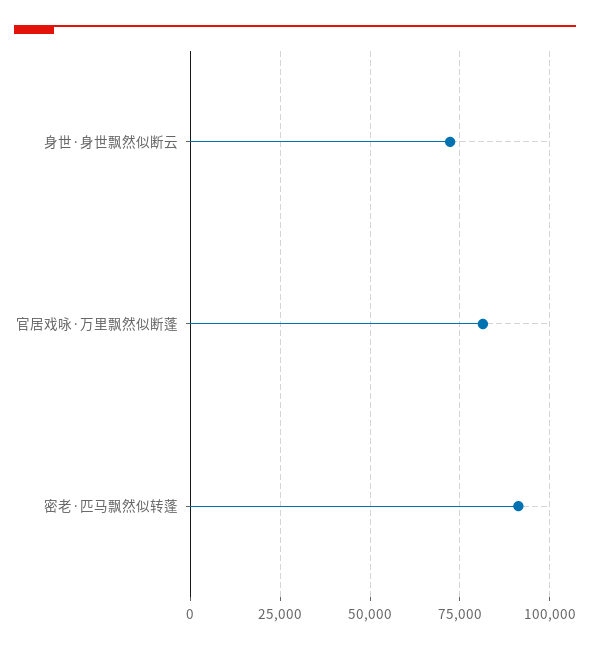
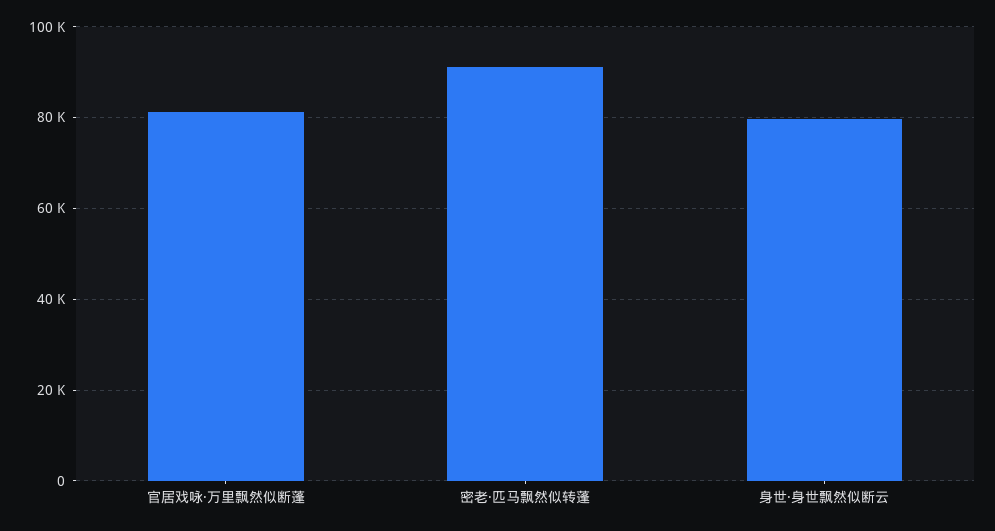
身世·身世飘然似断云: 72500 -> 80000

